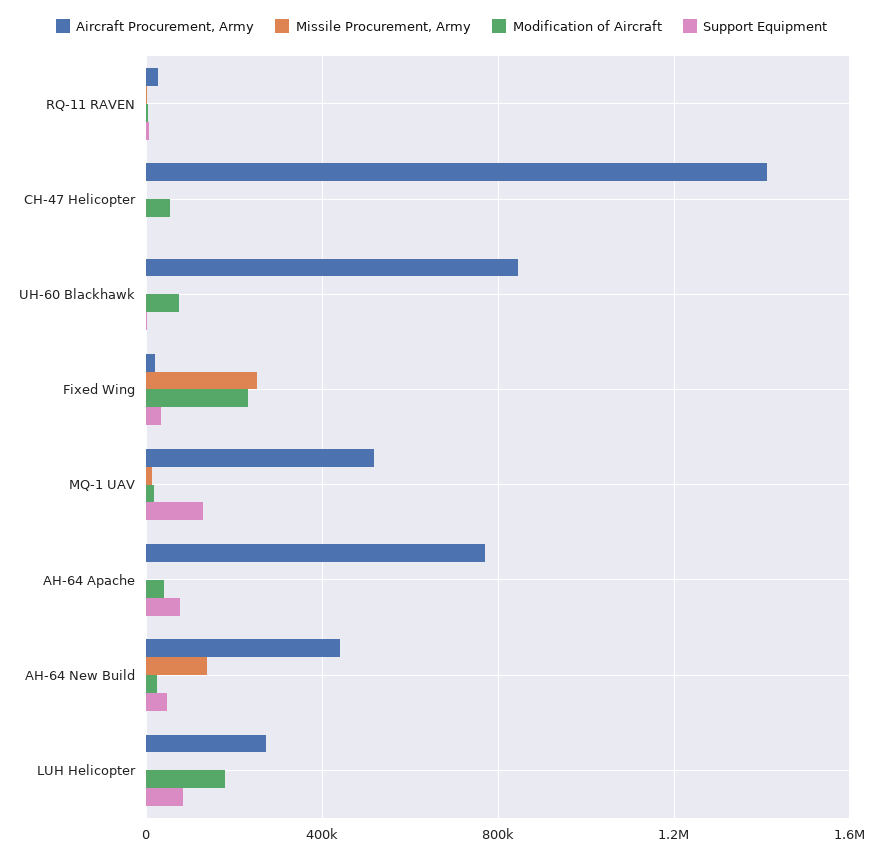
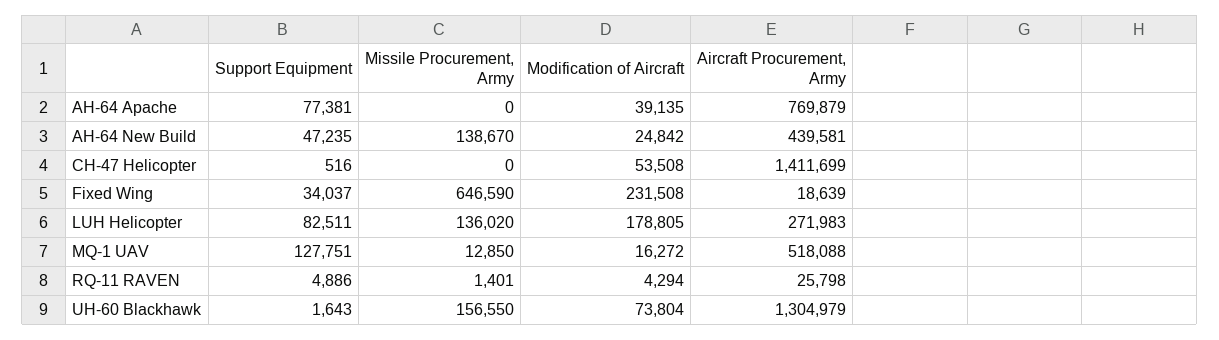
Aircraft Procurement, Army, UH-60 Blackhawk: 850000 -> 1304979
Missile Procurement, Army, UH-60 Blackhawk: 0 -> 156550
Missile Procurement, Army, Fixed Wing: 250000 -> 646590
Missile Procurement, Army, LUH Helicopter: 0 -> 136020

